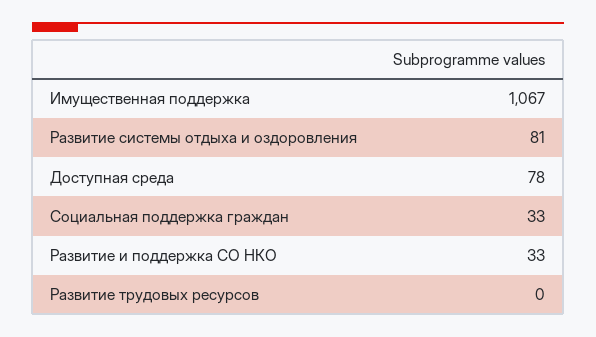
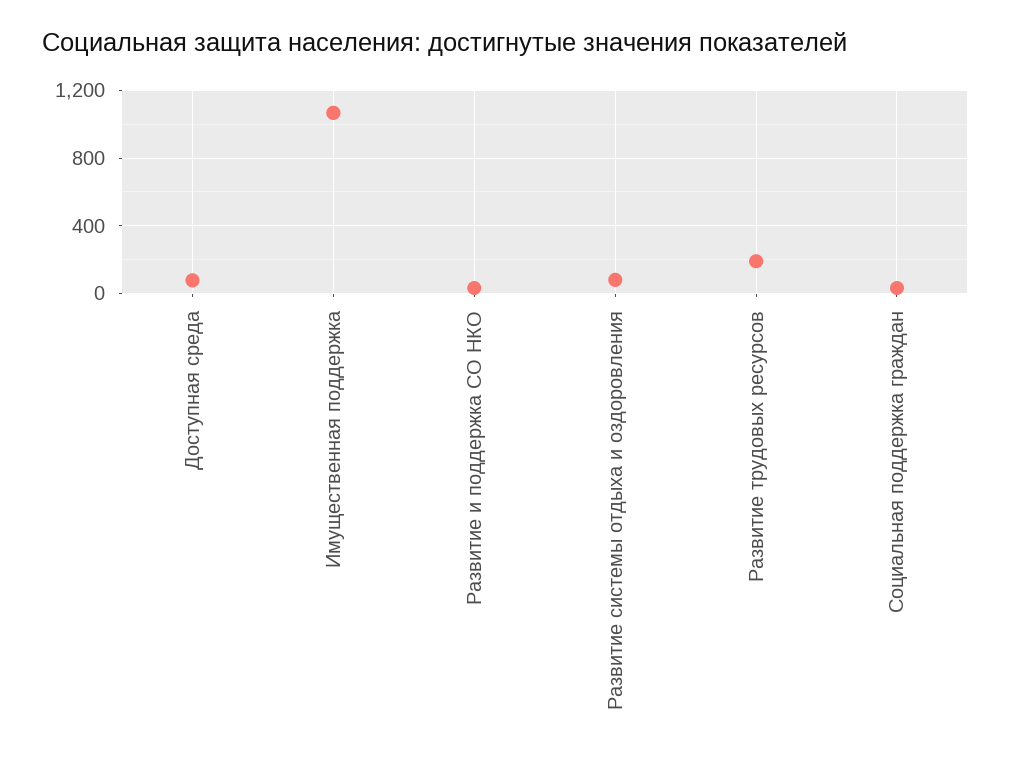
Развитие трудовых ресурсов: 0 -> 200

